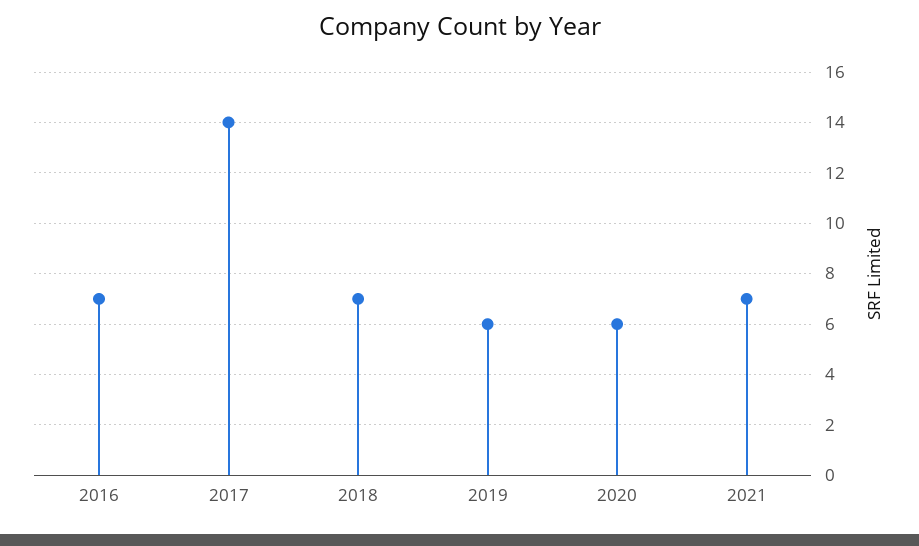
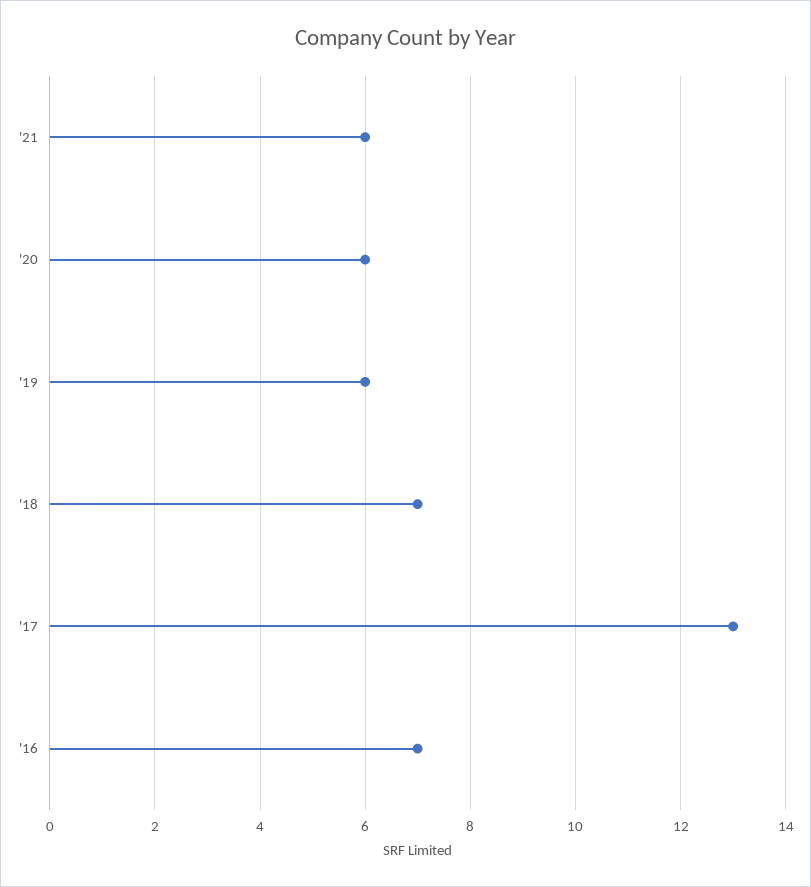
2017: 14 -> 13
2021: 7 -> 6

